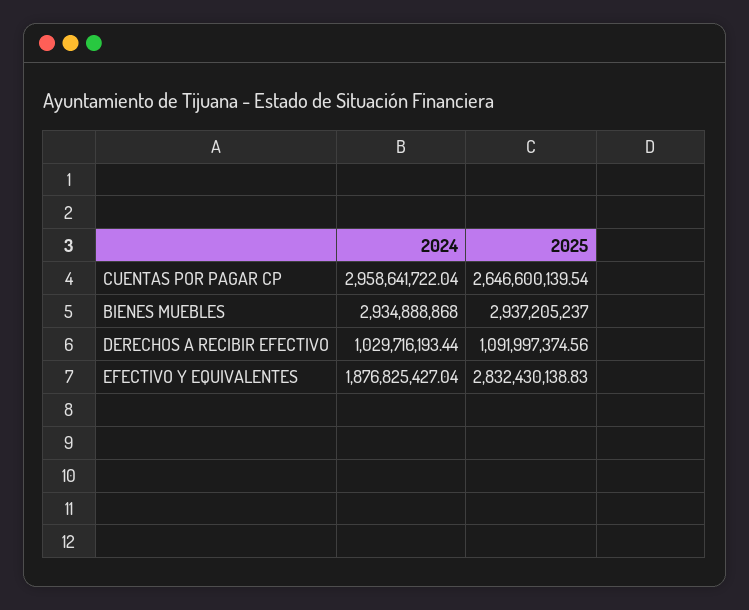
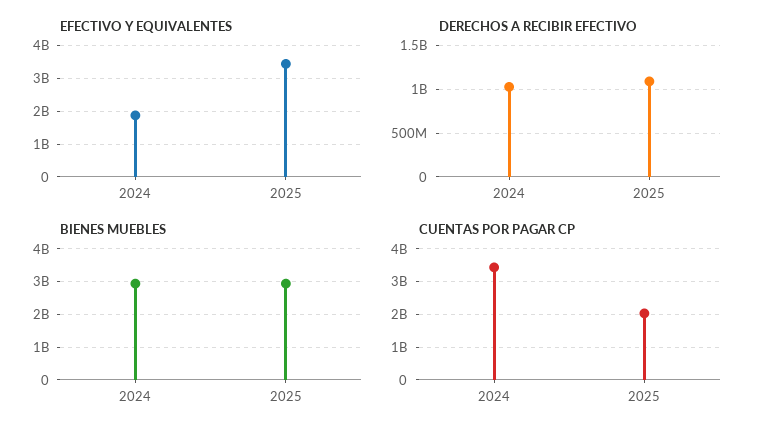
CUENTAS POR PAGAR CP, 2024: 2958641722.04 -> 3400000000
CUENTAS POR PAGAR CP, 2025: 2646600139.54 -> 2000000000
EFECTIVO Y EQUIVALENTES, 2025: 2832430138.83 -> 3400000000

